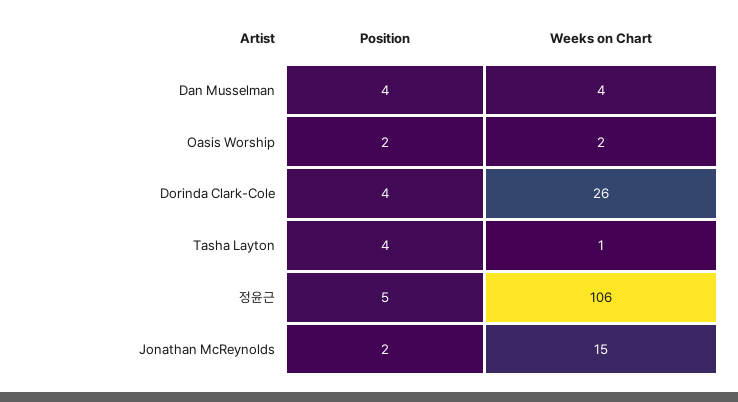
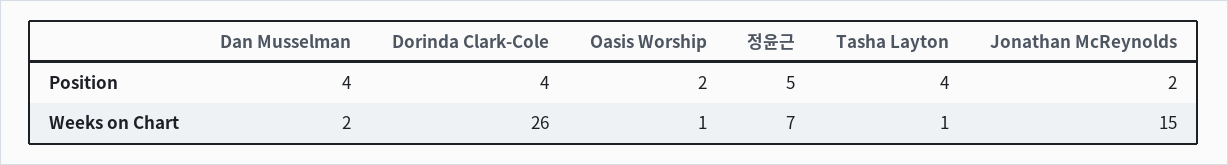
Weeks on Chart, Dan Musselman: 4 -> 2
Weeks on Chart, Oasis Worship: 2 -> 1
Weeks on Chart, 정윤근: 106 -> 7

